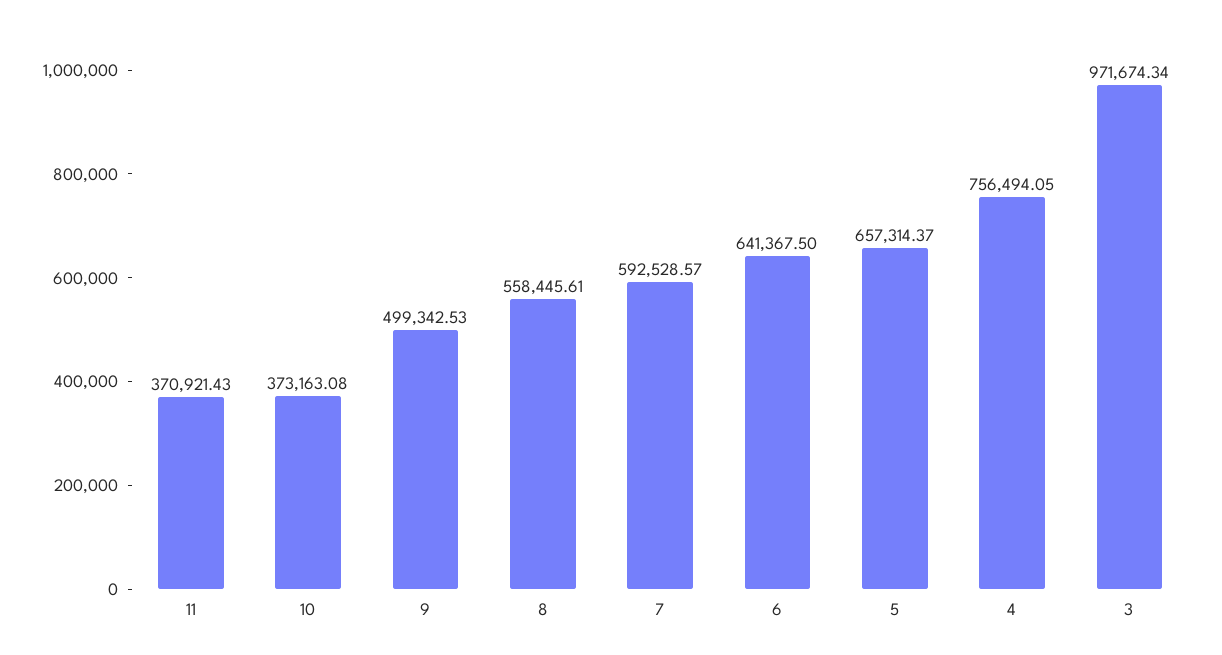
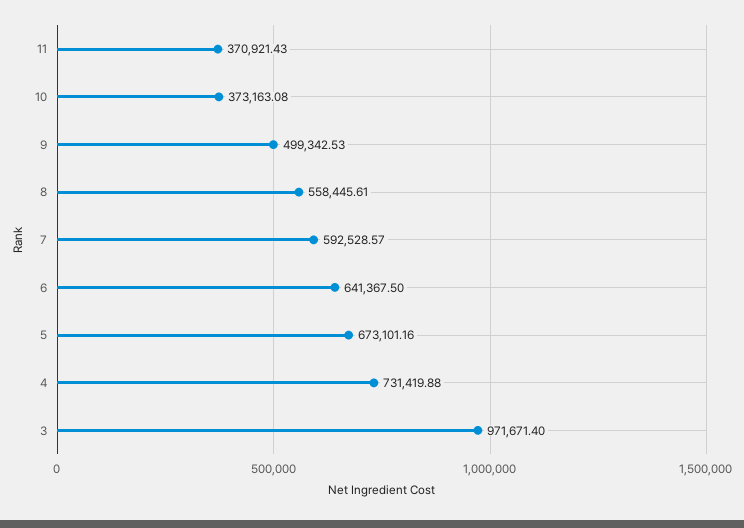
5: 657314.37 -> 673101.16
4: 756494.05 -> 731419.88
3: 971674.34 -> 971671.4

